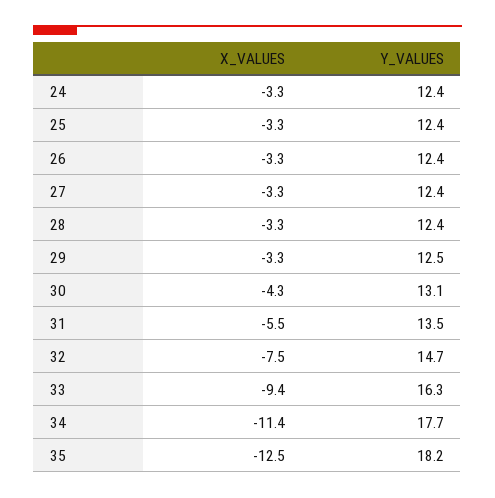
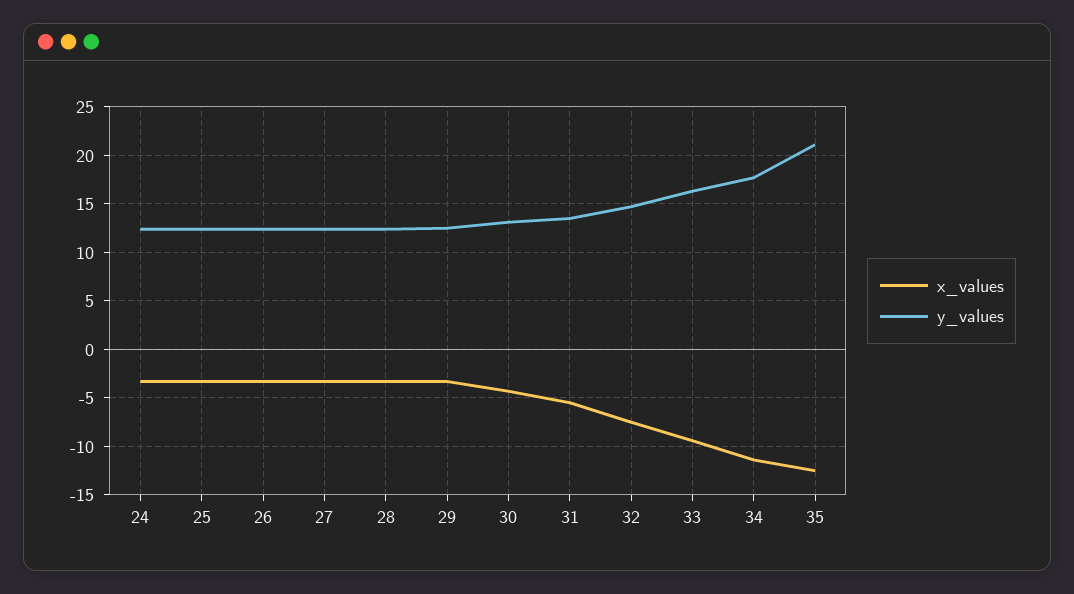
Y_VALUES, 35: 18.2 -> 21

